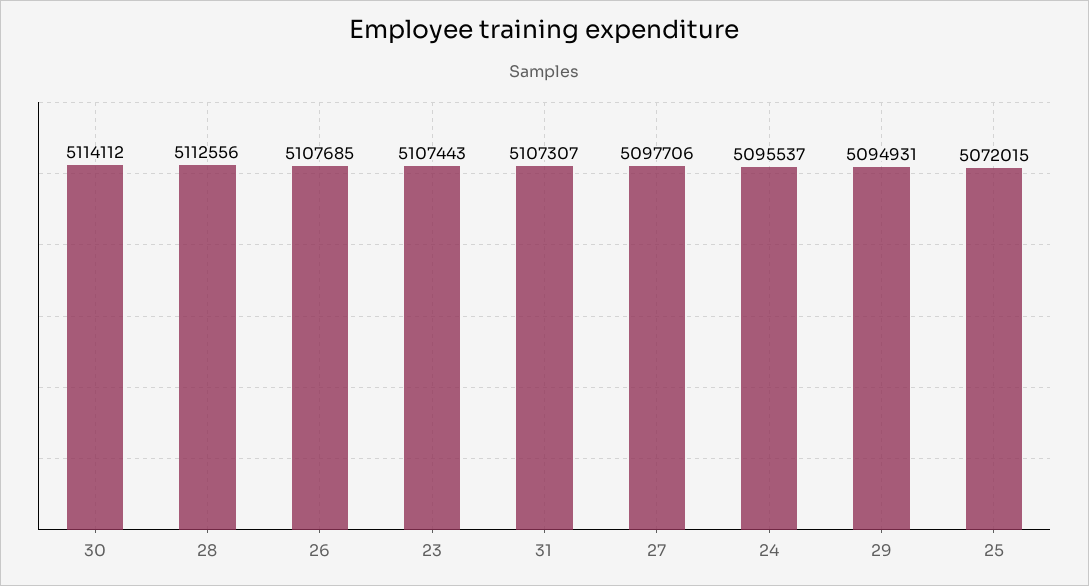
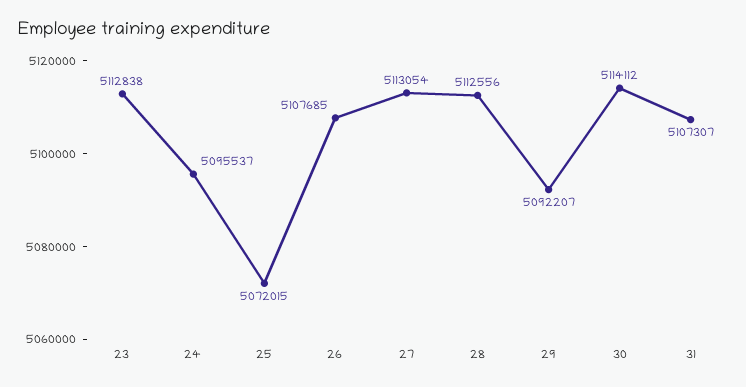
23: 5107443 -> 5112838
27: 5097706 -> 5113054
29: 5094931 -> 5092207

